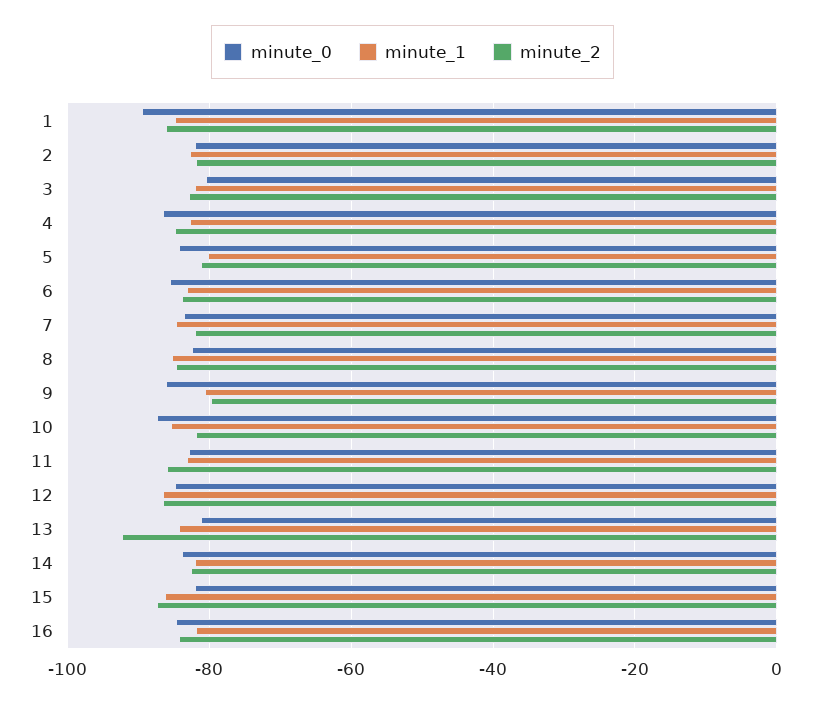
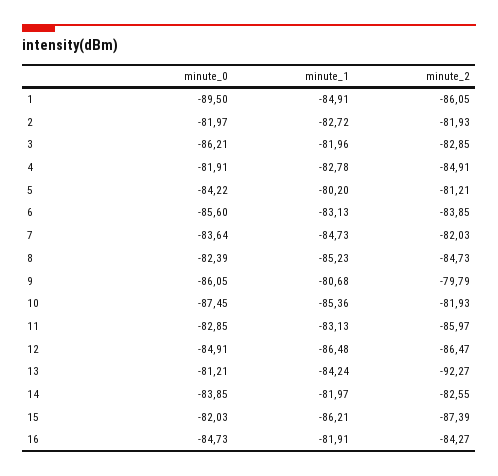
minute_0, 3: -80 -> -86.21
minute_0, 4: -86 -> -81.91

